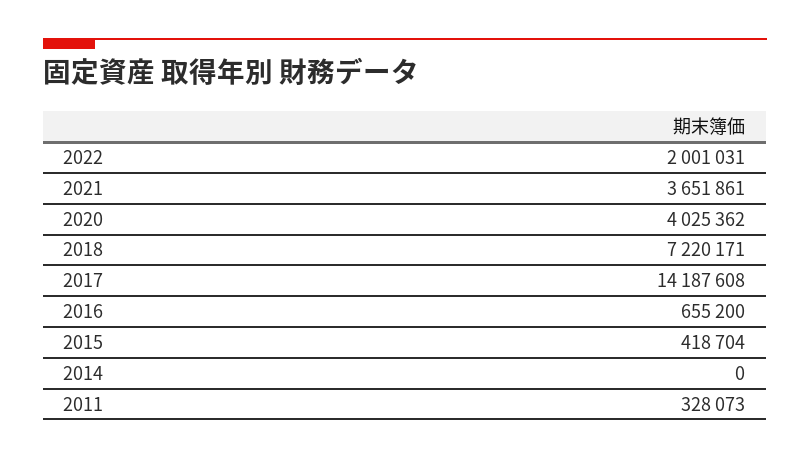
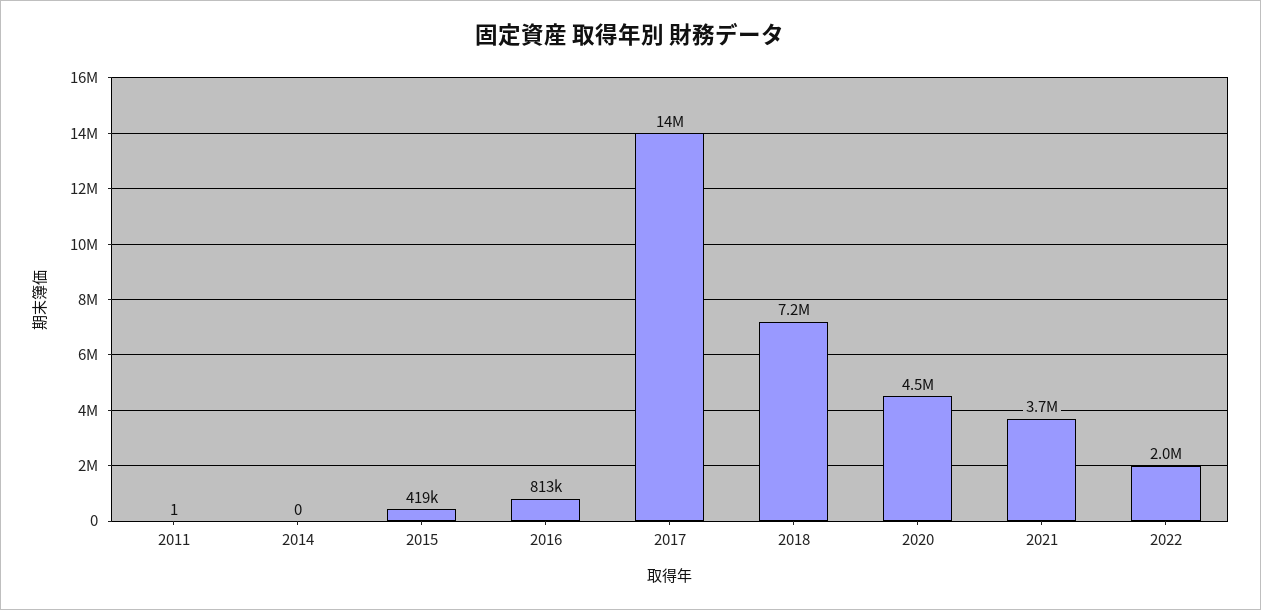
2020: 4025362 -> 4500000
2016: 655200 -> 813000
2011: 328073 -> 1

